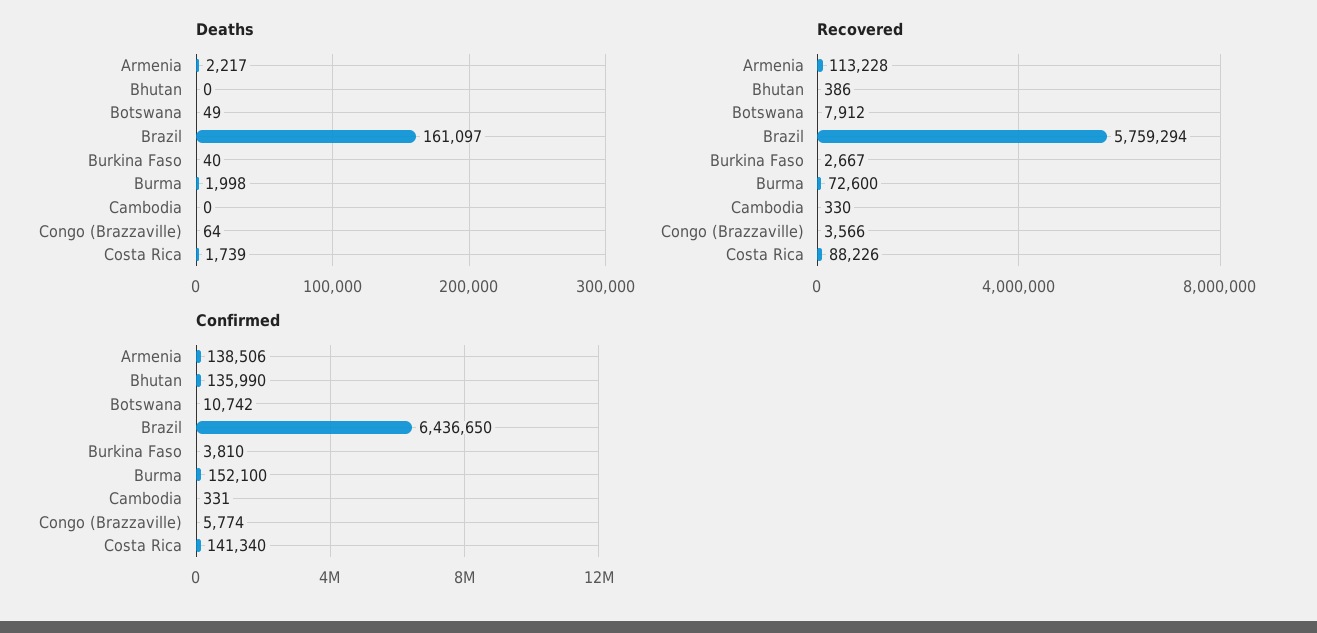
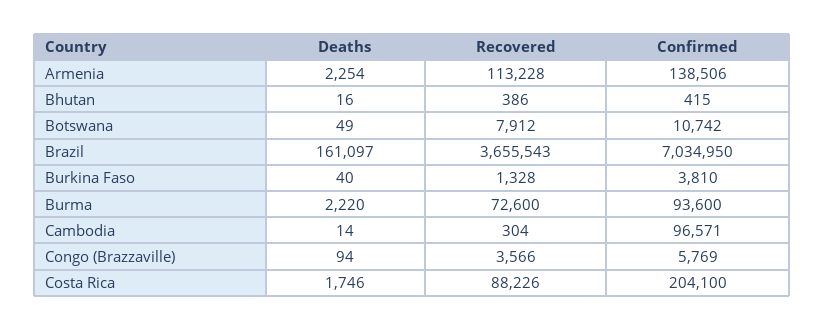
Deaths, Armenia: 2217 -> 2254
Deaths, Bhutan: 0 -> 16
Deaths, Burma: 1998 -> 2220
Deaths, Cambodia: 0 -> 14
Deaths, Congo (Brazzaville): 64 -> 94
Deaths, Costa Rica: 1739 -> 1746
Recovered, Brazil: 5759294 -> 3655543
Recovered, Burkina Faso: 2667 -> 1328
Recovered, Cambodia: 330 -> 304
Confirmed, Bhutan: 135990 -> 415
Confirmed, Brazil: 6436650 -> 7034950
Confirmed, Burma: 152100 -> 93600
Confirmed, Cambodia: 331 -> 96571
Confirmed, Congo (Brazzaville): 5774 -> 5769
Confirmed, Costa Rica: 141340 -> 204100

